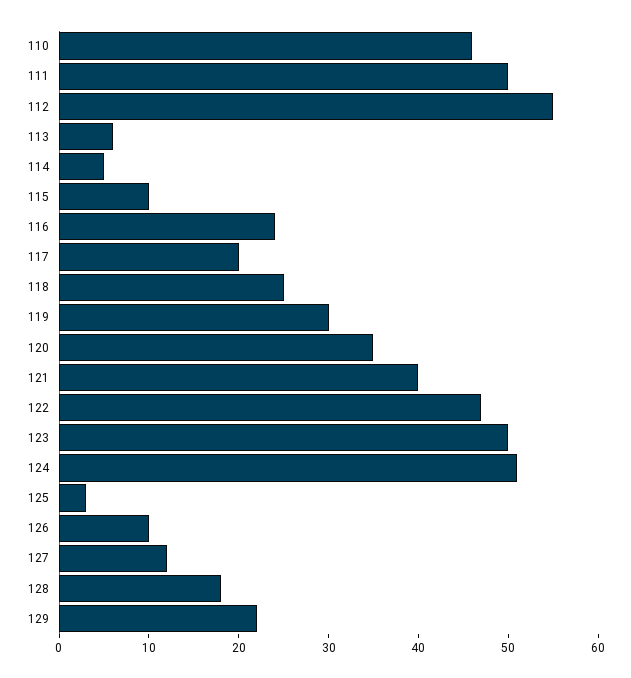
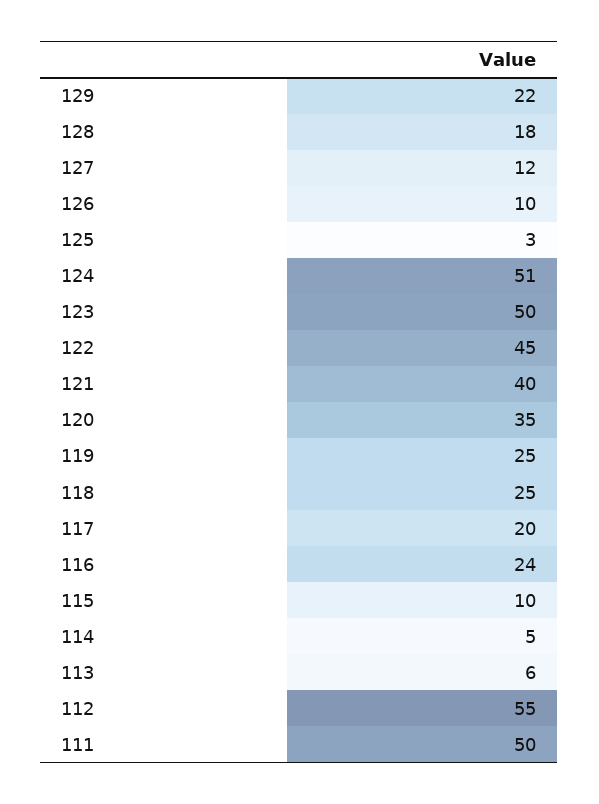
110: 46 -> none
119: 30 -> 25
122: 47 -> 45

